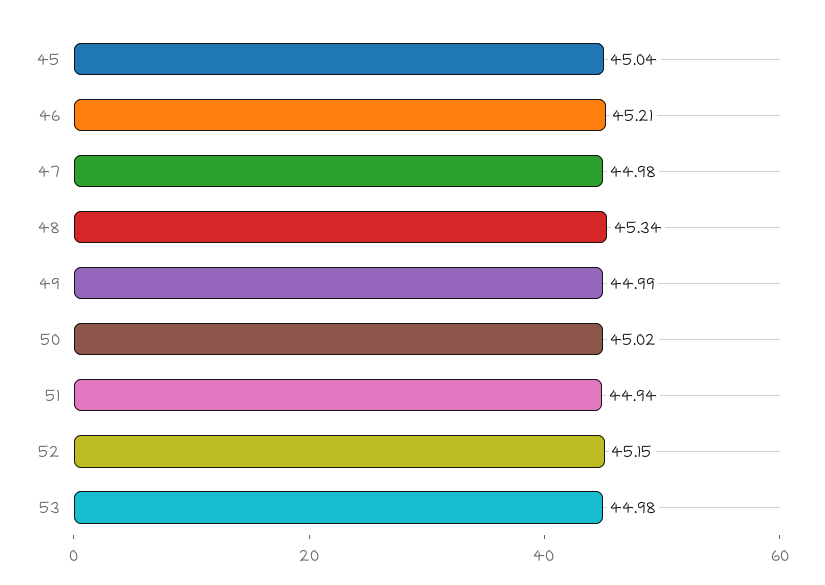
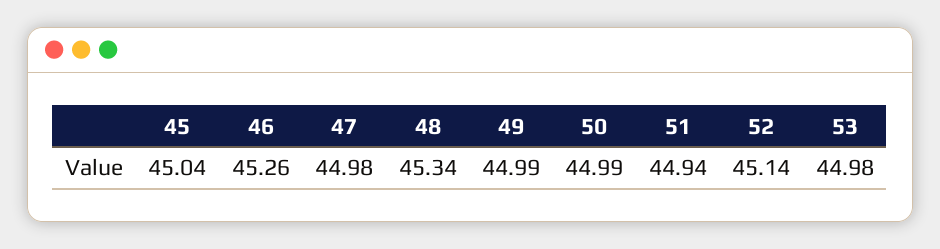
46: 45.21 -> 45.26
50: 45.02 -> 44.99
52: 45.15 -> 45.14

